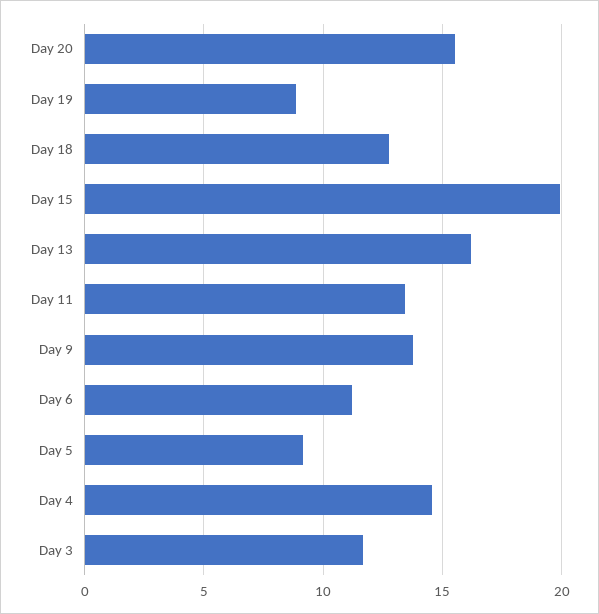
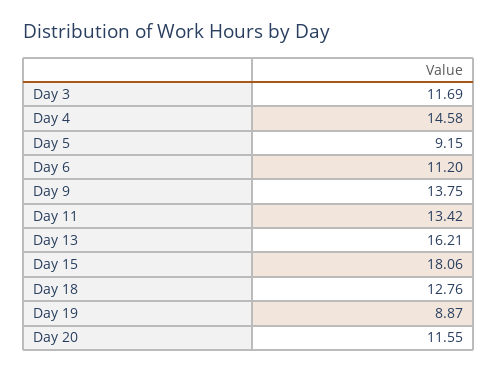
Day 20: 15.5 -> 11.55
Day 15: 20 -> 18.06

